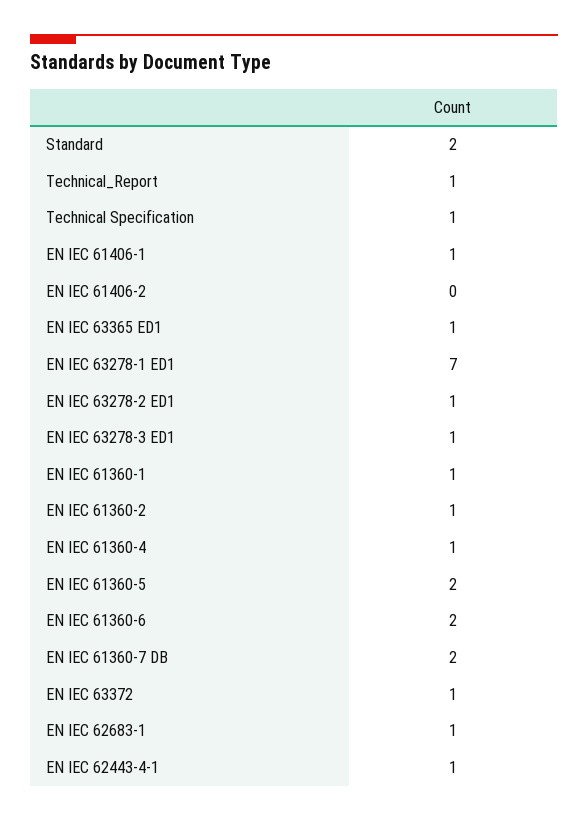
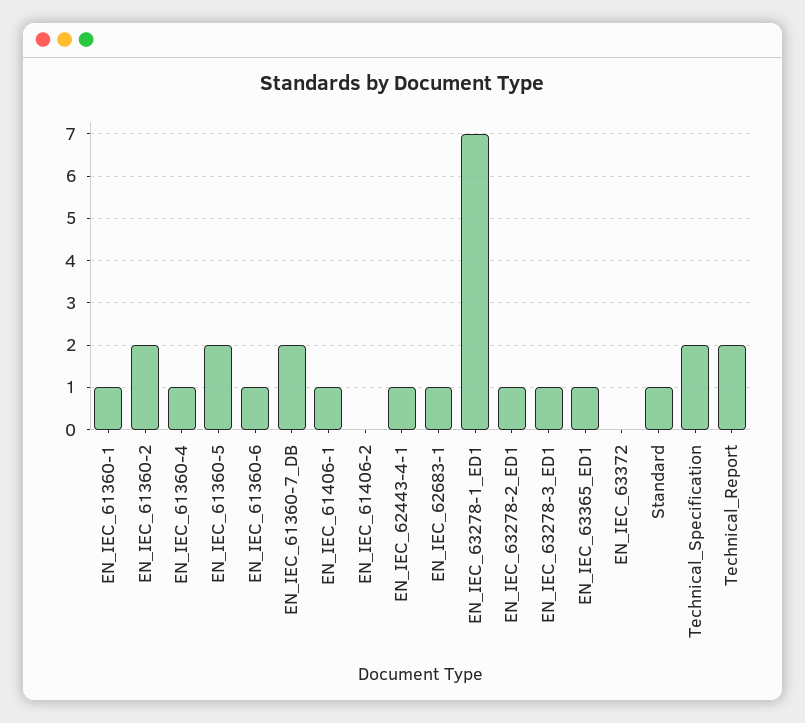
Standard: 2 -> 1
Technical_Report: 1 -> 2
Technical Specification: 1 -> 2
EN IEC 61360-2: 1 -> 2
EN IEC 61360-6: 2 -> 1
EN IEC 63372: 1 -> 0

